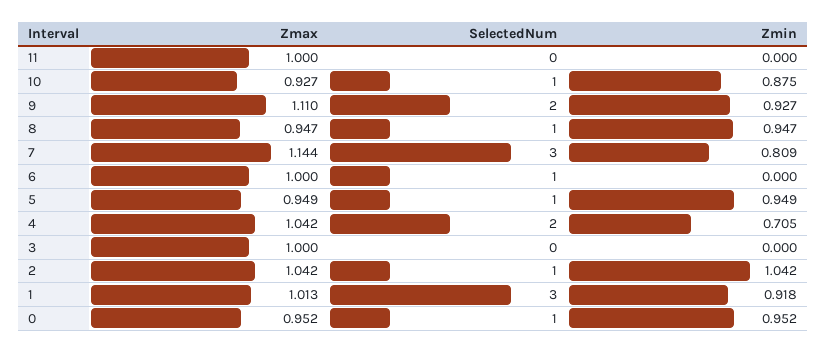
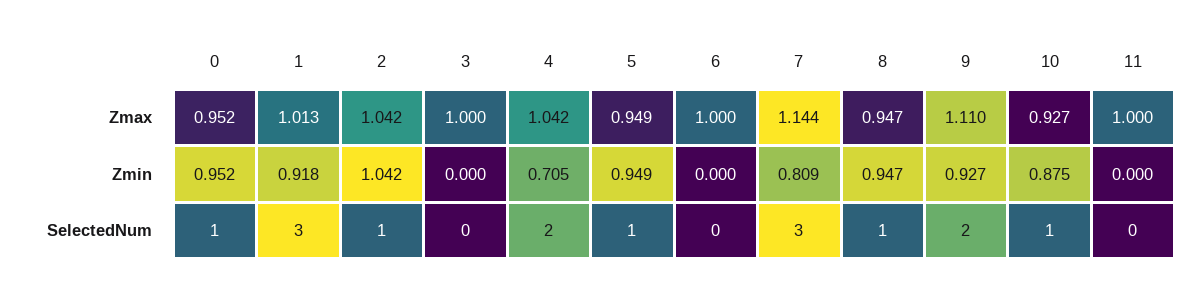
SelectedNum, 6: 1 -> 0

